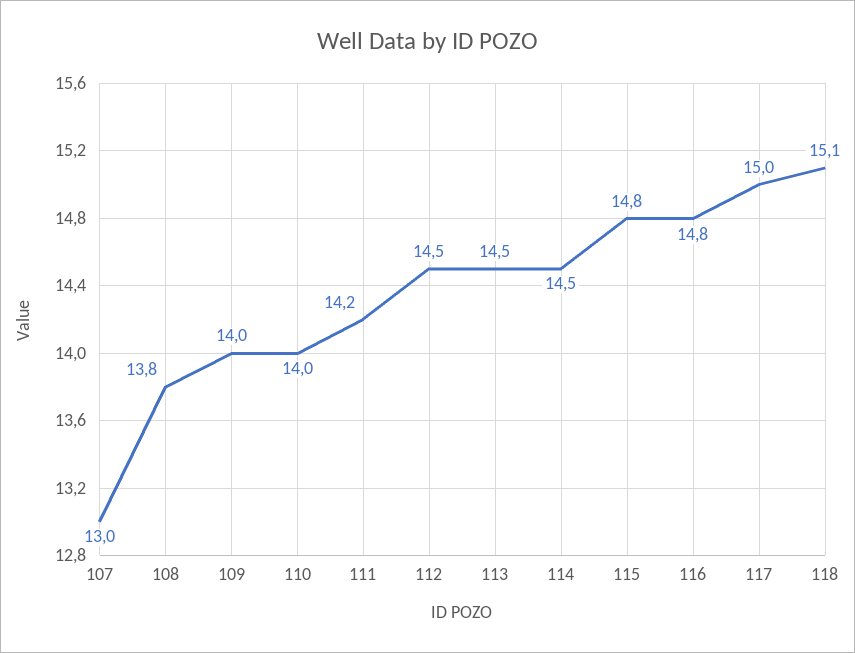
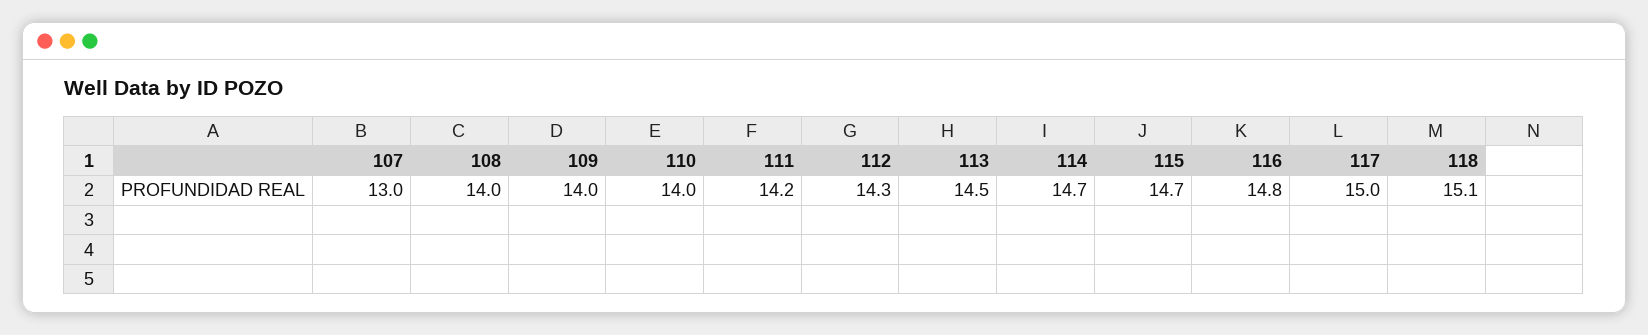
108: 13.8 -> 14
112: 14.5 -> 14.3
114: 14.5 -> 14.7
115: 14.8 -> 14.7

